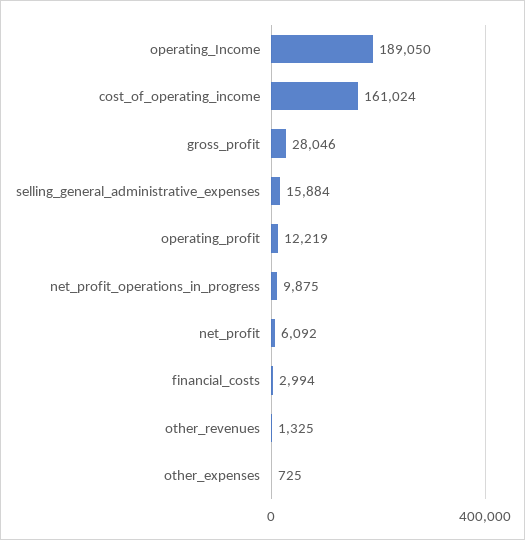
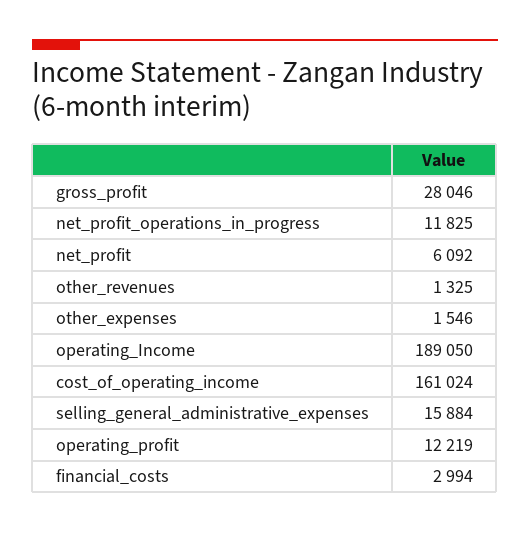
net_profit_operations_in_progress: 9875 -> 11825
other_expenses: 725 -> 1546

